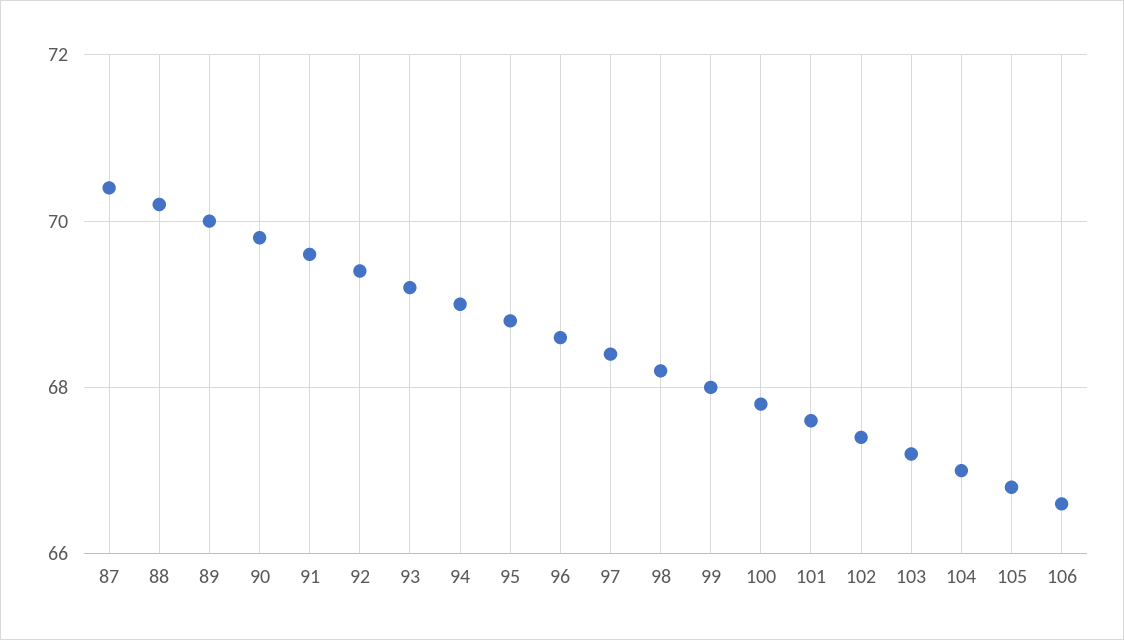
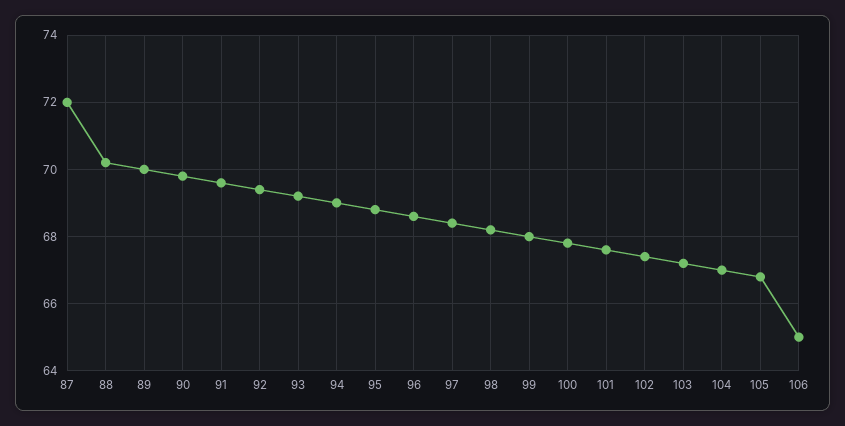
87: 70.5 -> 72
106: 66.5 -> 65

